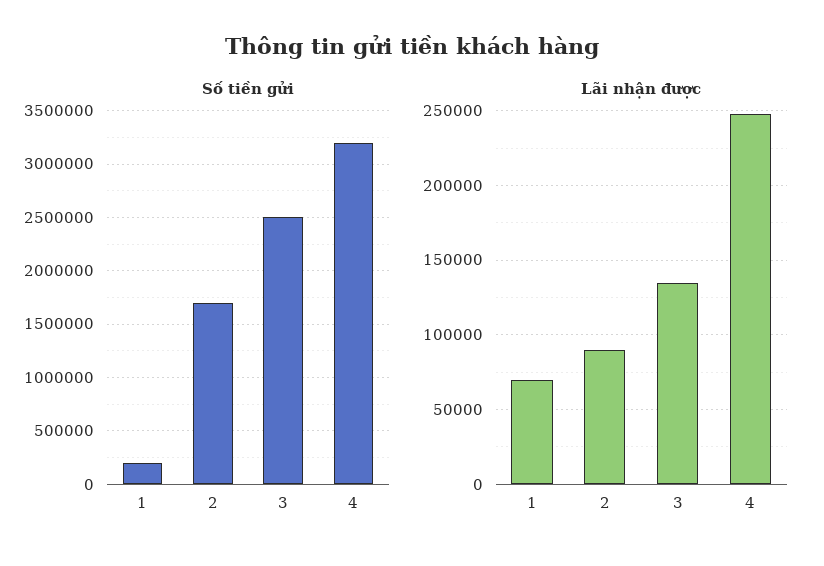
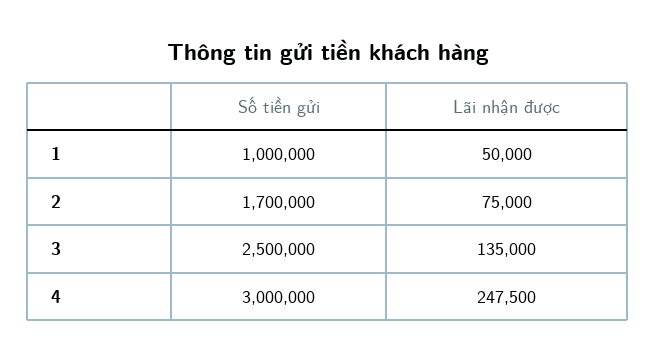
Số tiền gửi, 1: 200000 -> 1000000
Số tiền gửi, 4: 3200000 -> 3000000
Lãi nhận được, 1: 70000 -> 50000
Lãi nhận được, 2: 90000 -> 75000

